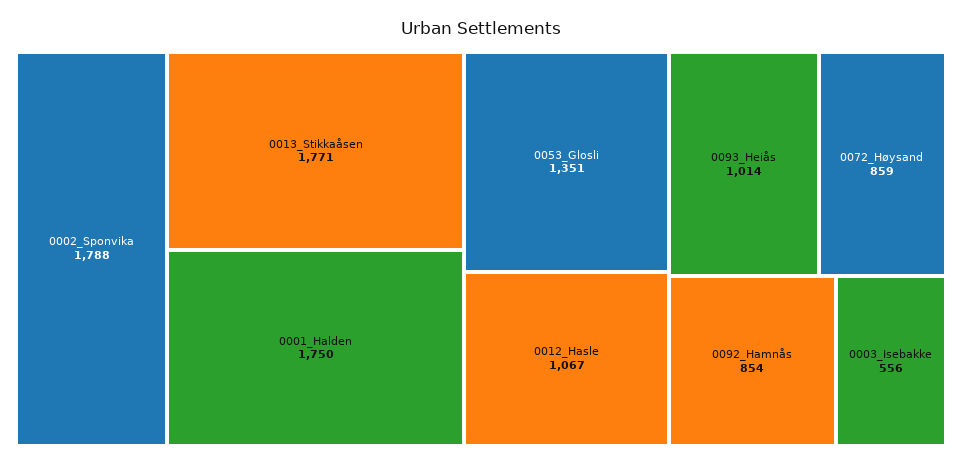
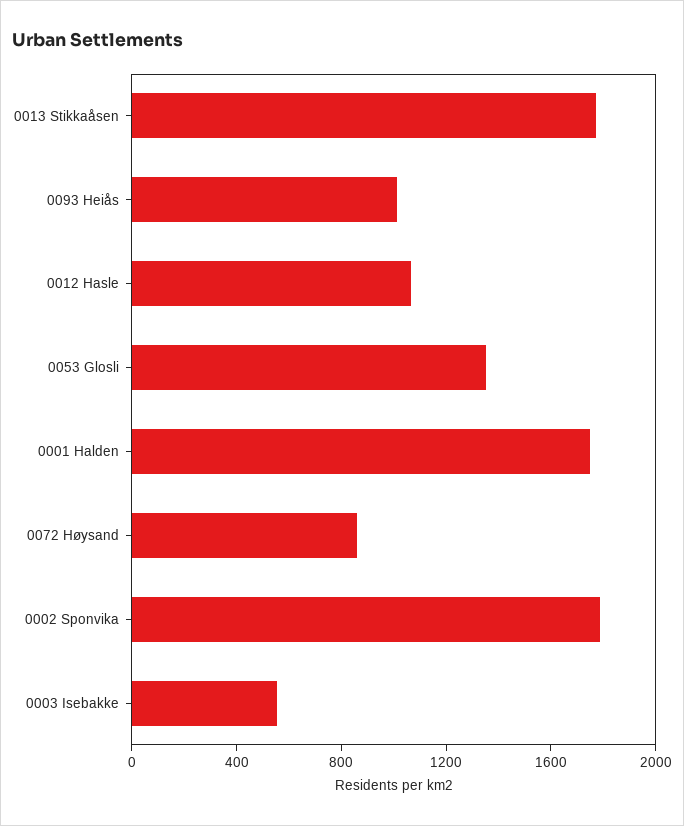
0092_Hamnås: 854 -> none

